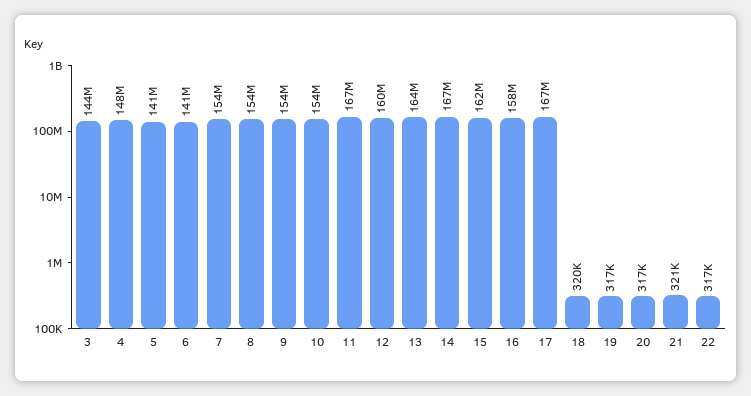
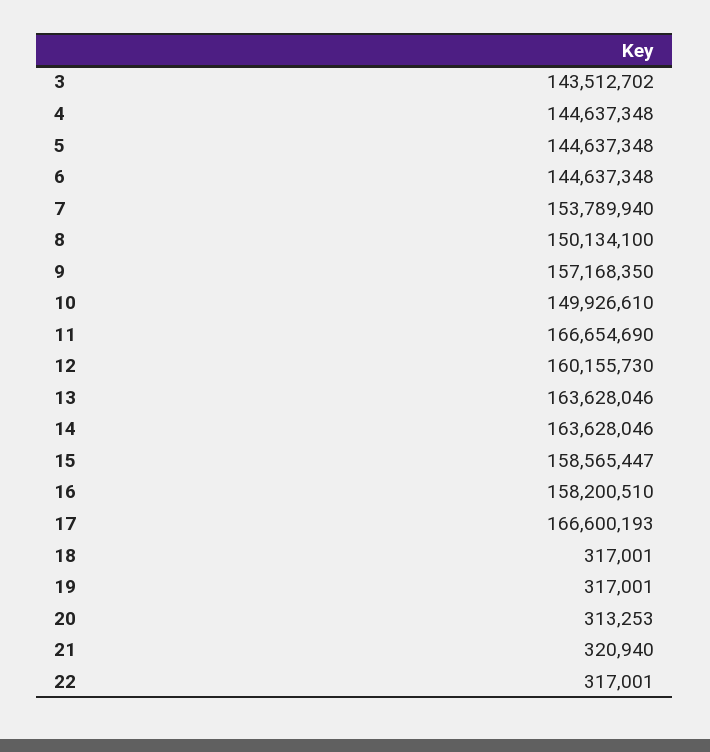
4: 148000000 -> 144637348
5: 141000000 -> 144637348
6: 141000000 -> 144637348
8: 154000000 -> 150134100
9: 154000000 -> 157168350
10: 154000000 -> 149926610
14: 167000000 -> 163628046
15: 162000000 -> 158565447
18: 320000 -> 317001
20: 317000 -> 313253

